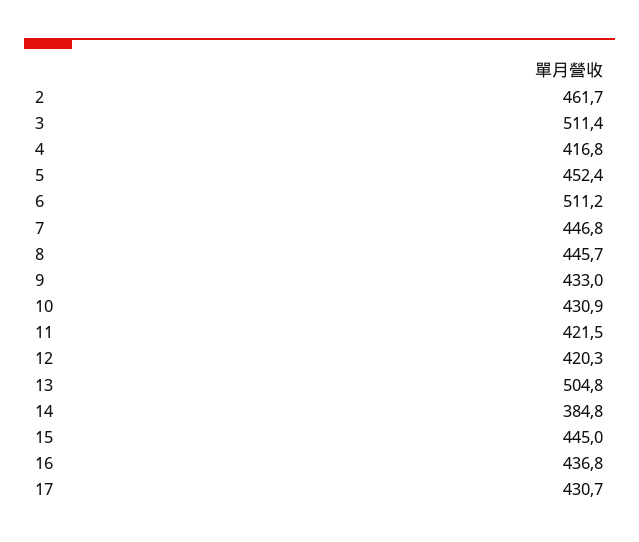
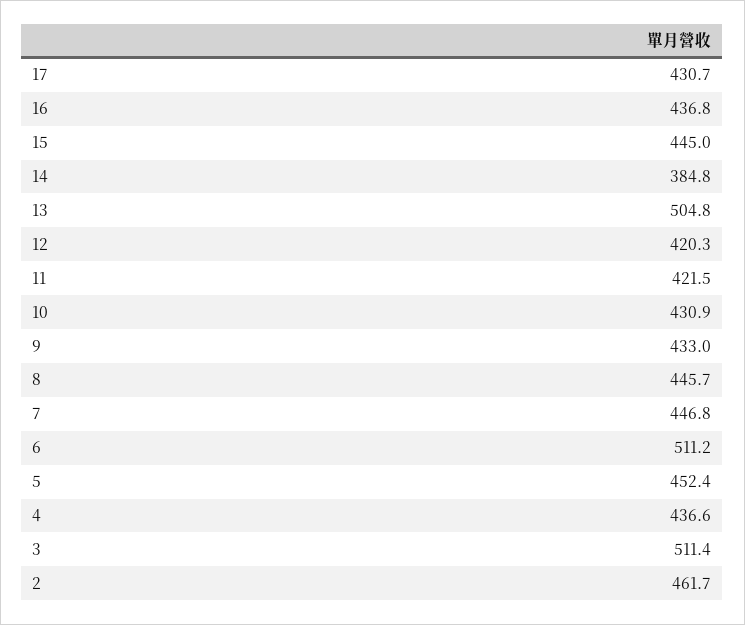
4: 416.8 -> 436.6

